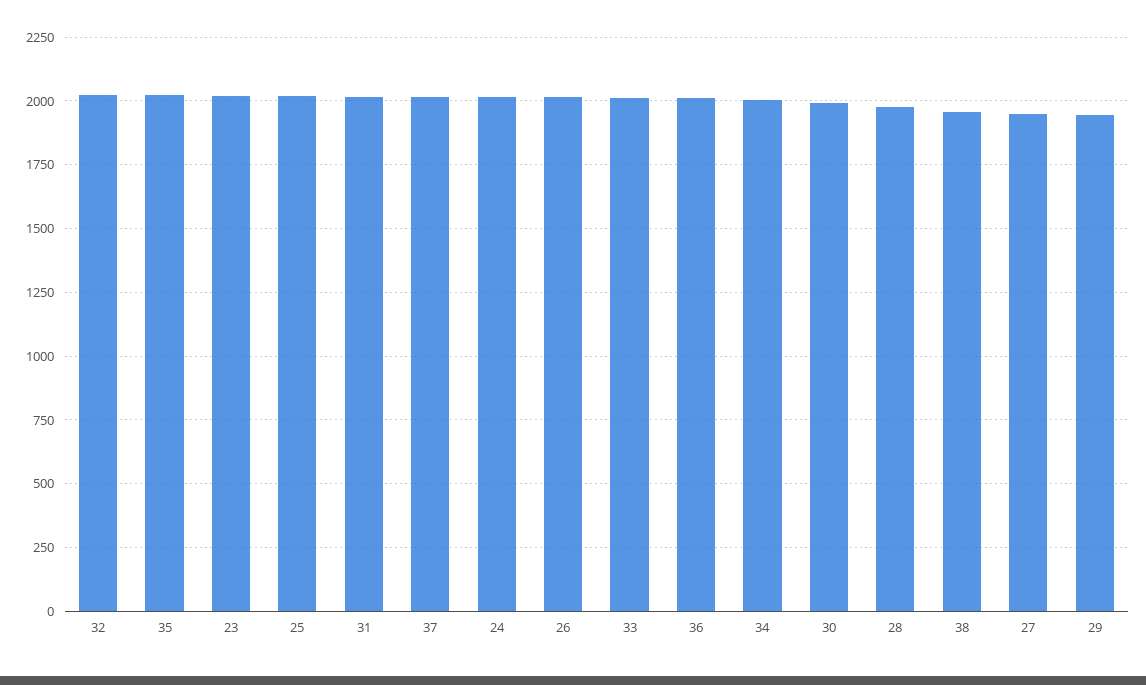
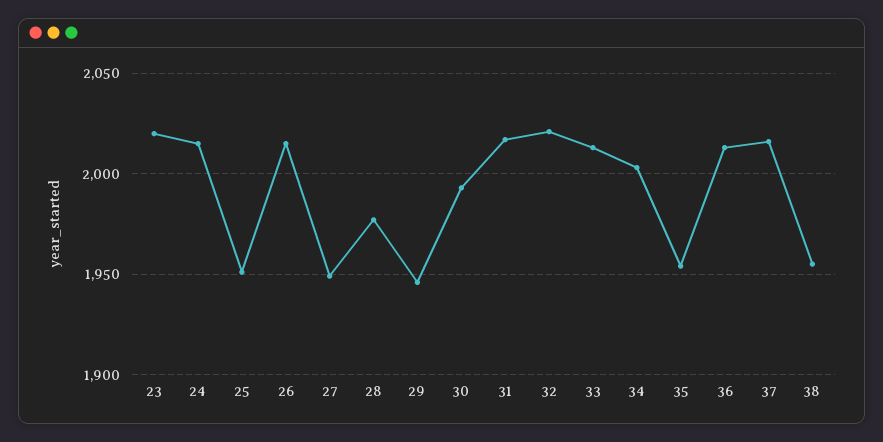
35: 2025 -> 1955
25: 2025 -> 1950

